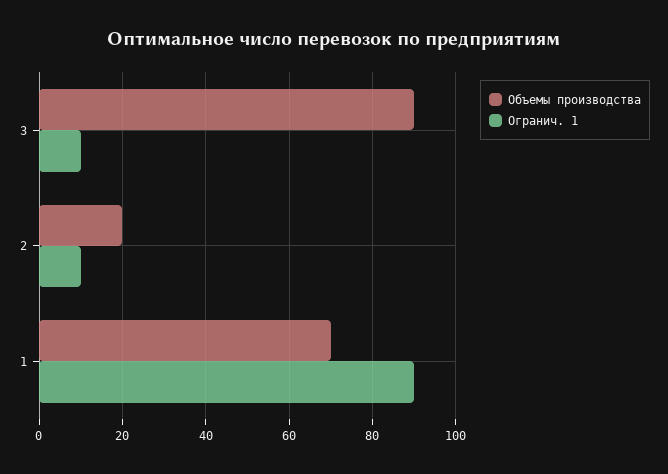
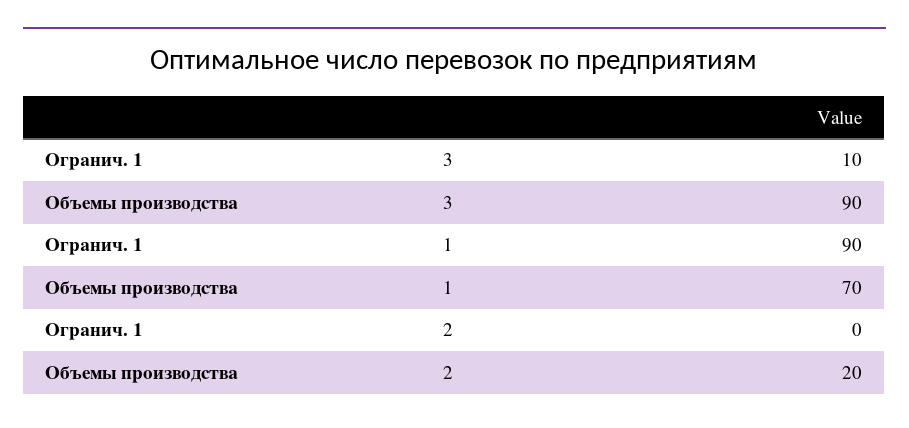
Огранич. 1, 2: 10 -> 0

